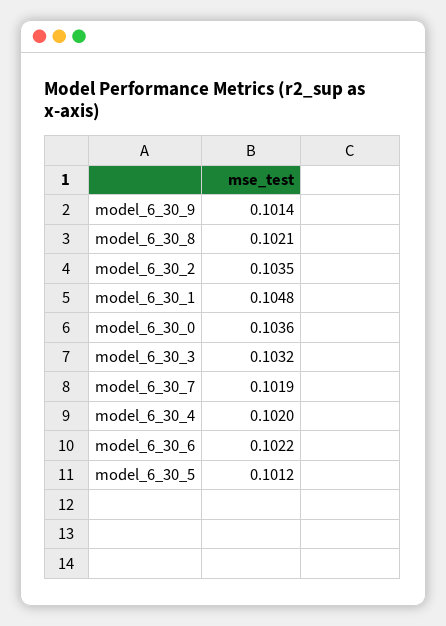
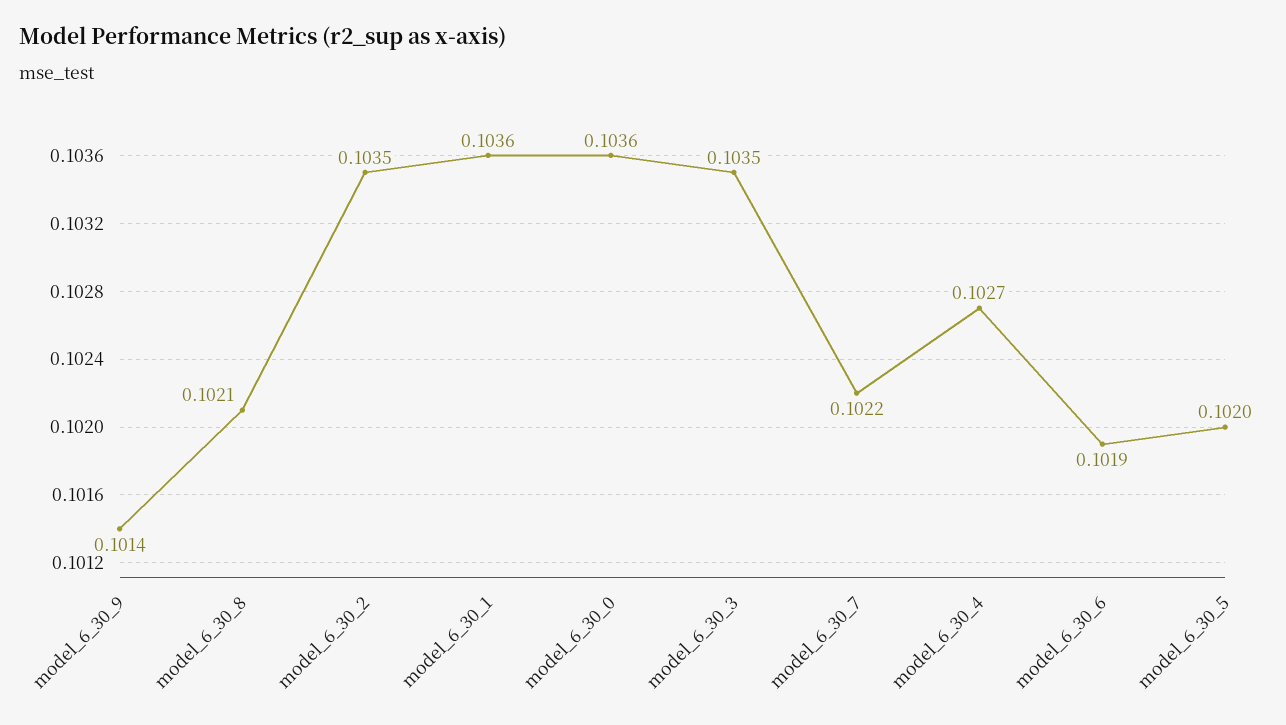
model_6_30_1: 0.1048 -> 0.1036
model_6_30_3: 0.1032 -> 0.1035
model_6_30_7: 0.1019 -> 0.1022
model_6_30_4: 0.102 -> 0.1027
model_6_30_6: 0.1022 -> 0.1019
model_6_30_5: 0.1012 -> 0.102

